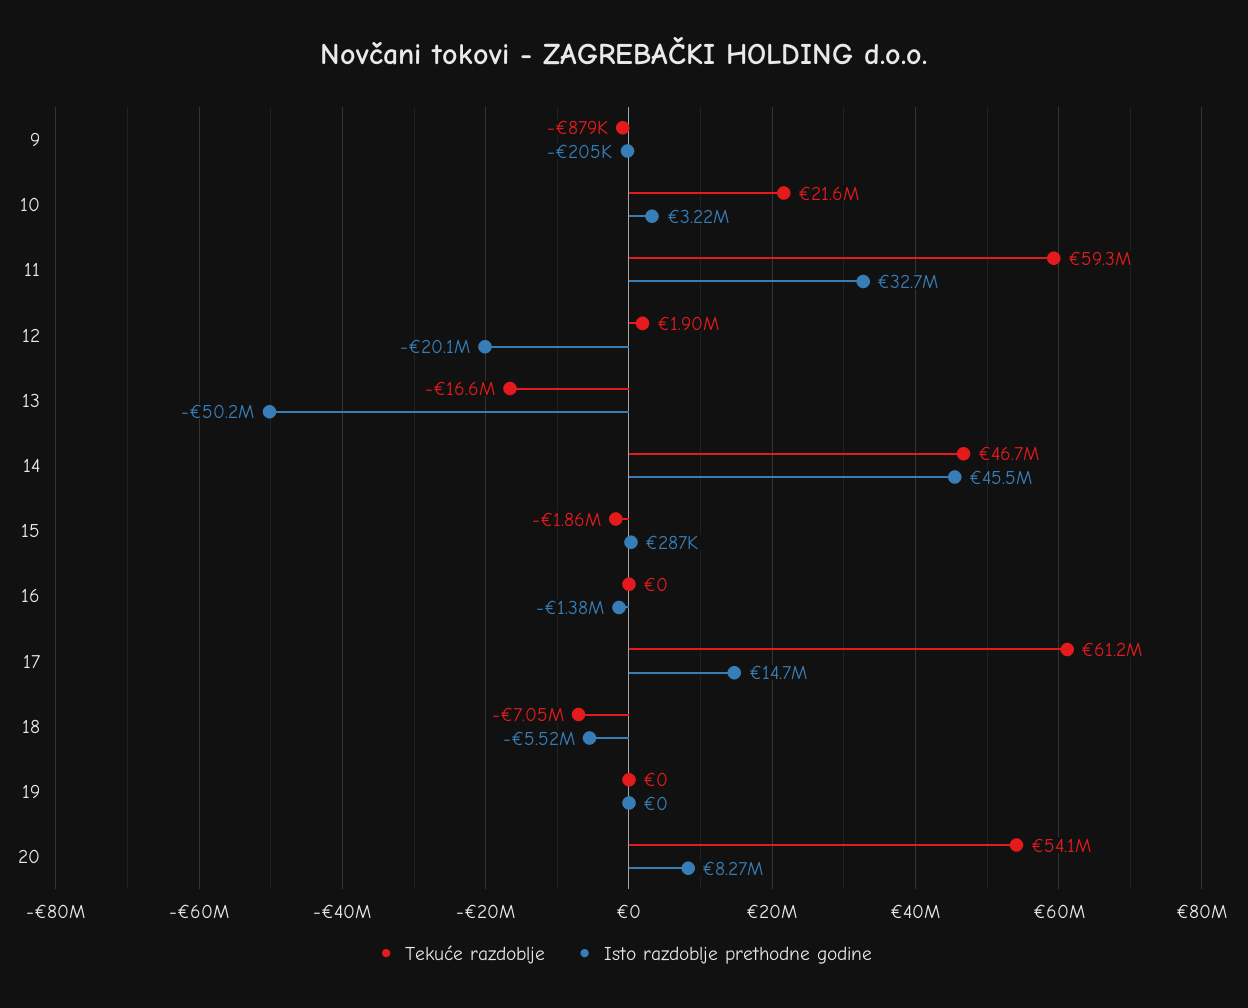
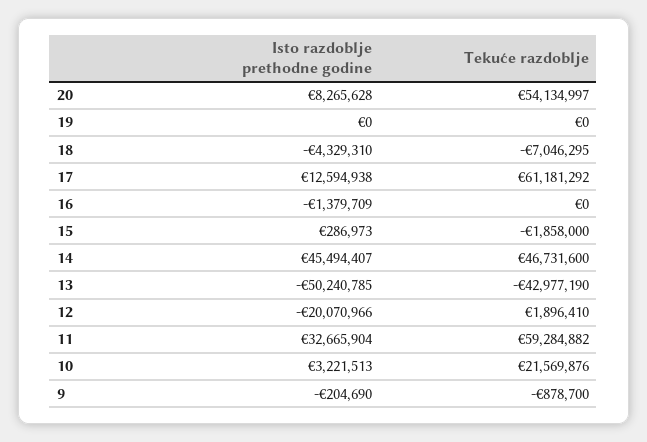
Tekuće razdoblje, 13: -16600000 -> -42977190
Isto razdoblje prethodne godine, 17: 14700000 -> 12594938
Isto razdoblje prethodne godine, 18: -5520000 -> -4329310

